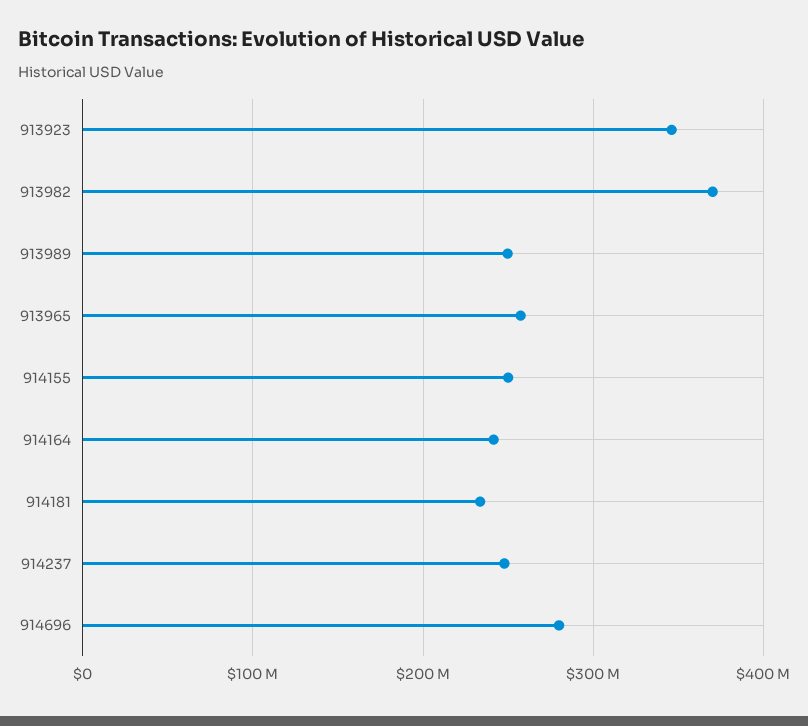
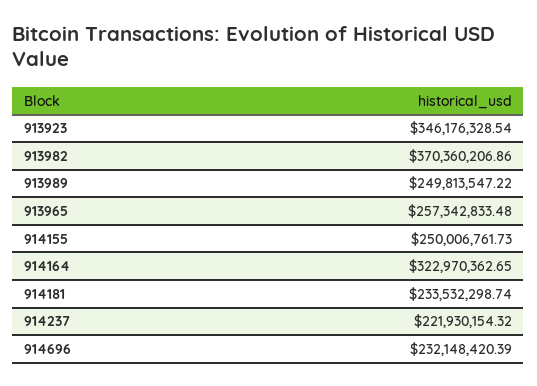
914164: 240000000 -> 322970362.65
914237: 250000000 -> 221930154.32
914696: 280000000 -> 232148420.39

